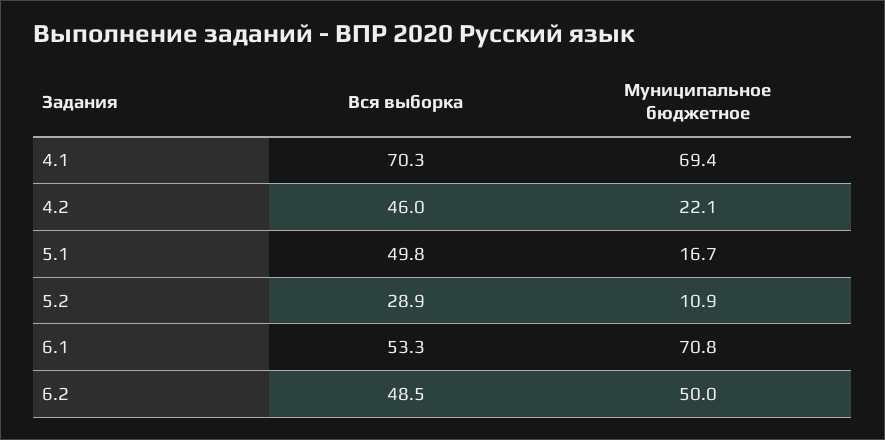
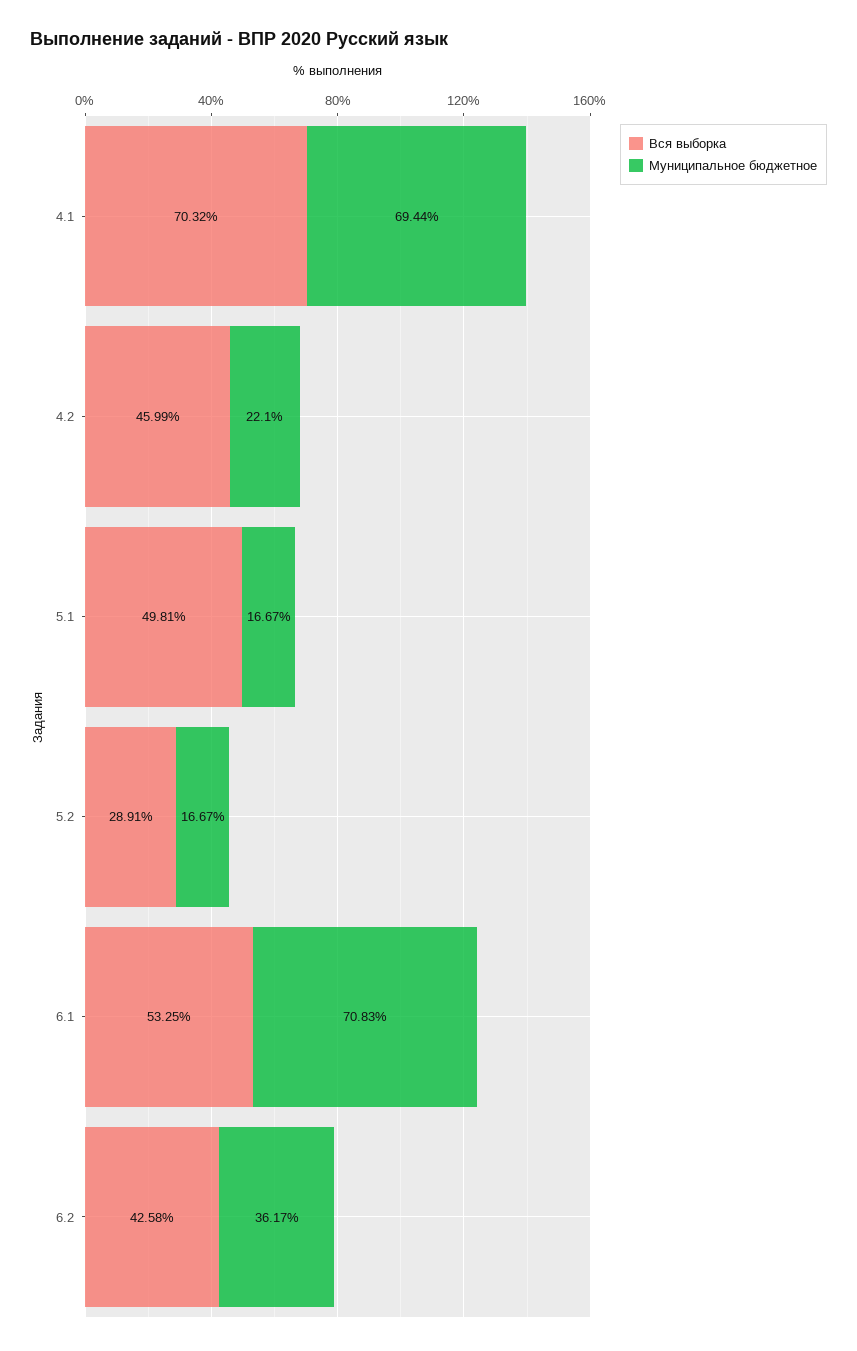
Муниципальное бюджетное, 5.2: 10.9 -> 16.67
Вся выборка, 6.2: 48.5 -> 42.58
Муниципальное бюджетное, 6.2: 50 -> 36.17

